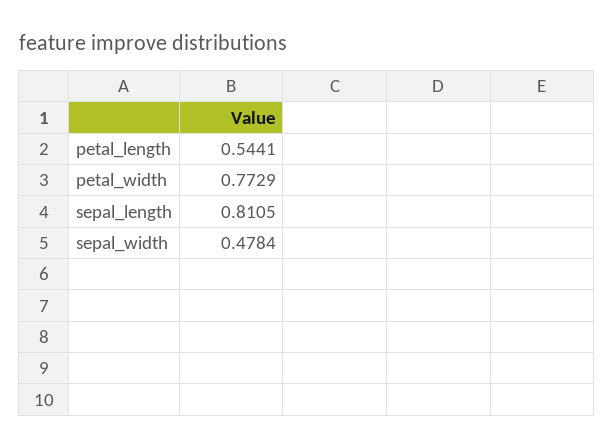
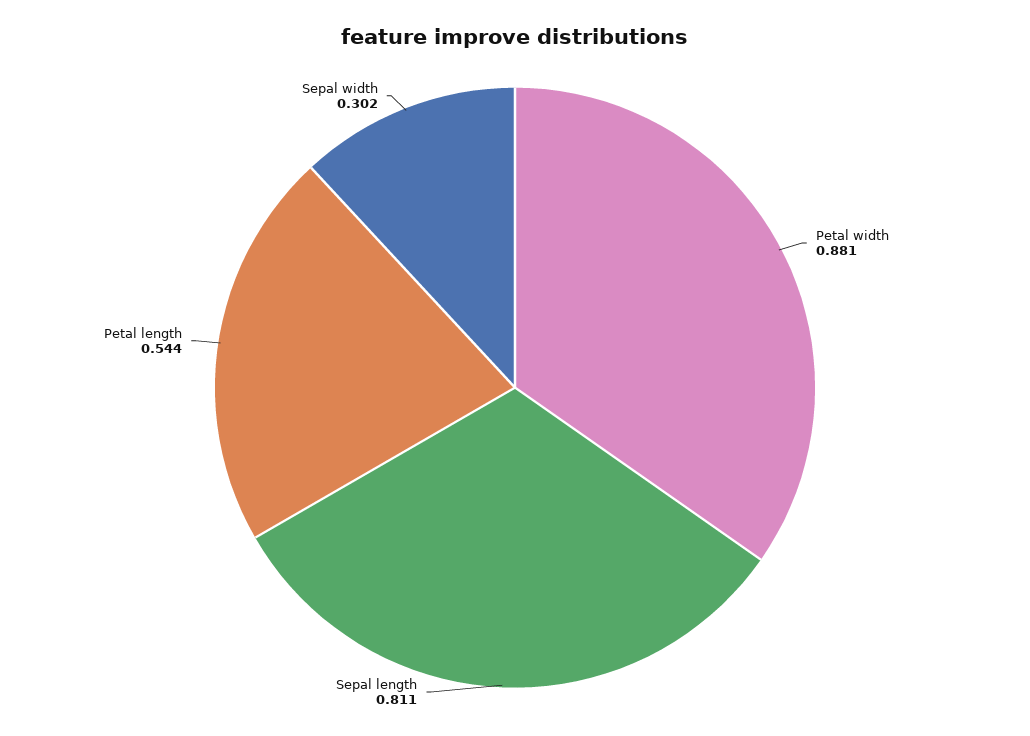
petal_width: 0.7729 -> 0.881
sepal_width: 0.4784 -> 0.302

